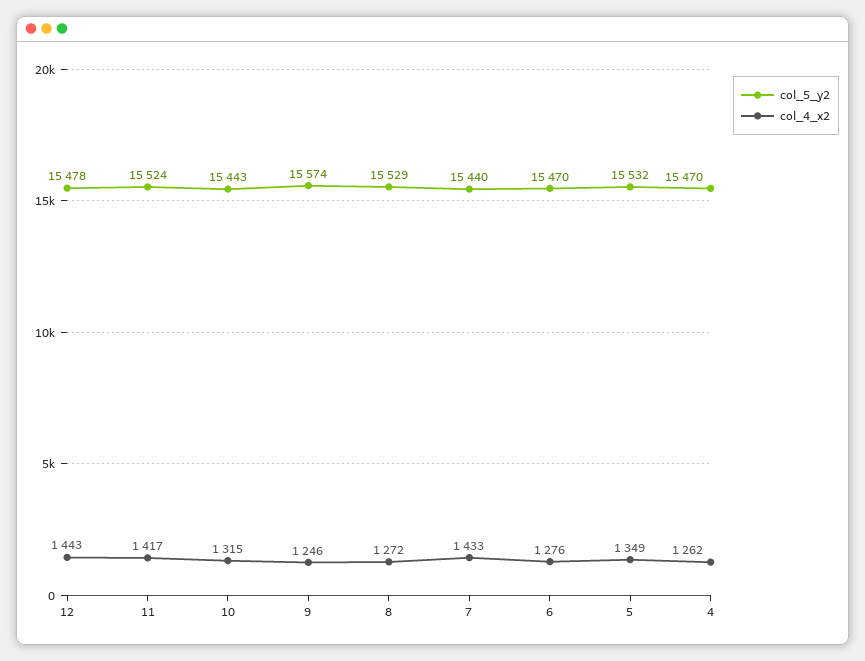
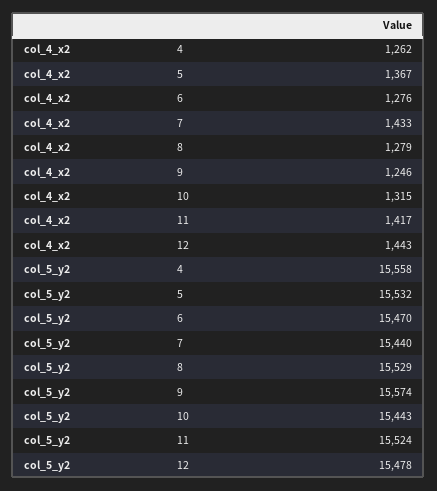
col_4_x2, 8: 1272 -> 1279
col_4_x2, 5: 1349 -> 1367
col_5_y2, 4: 15470 -> 15558

